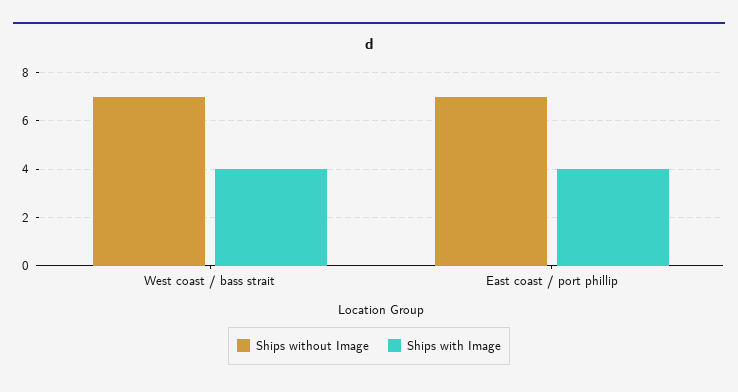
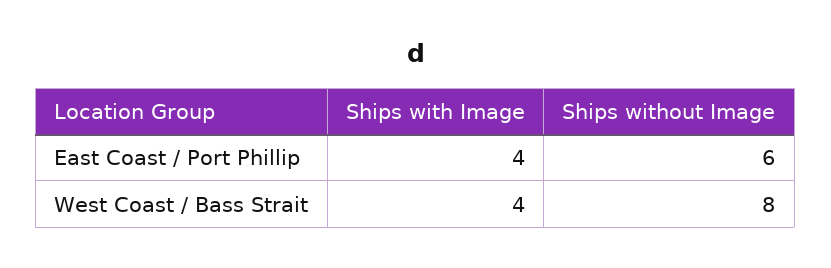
Ships without Image, West coast / bass strait: 7 -> 8
Ships without Image, East coast / port phillip: 7 -> 6

